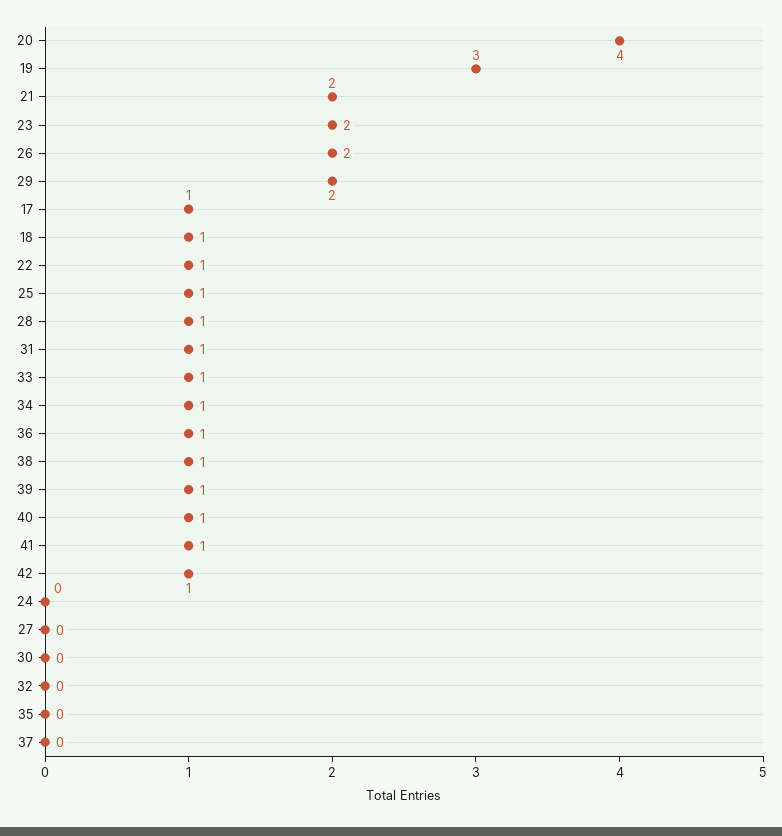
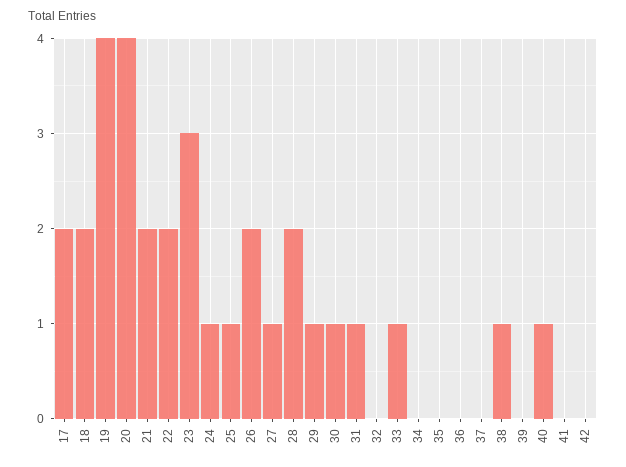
19: 3 -> 4
23: 2 -> 3
29: 2 -> 1
17: 1 -> 2
18: 1 -> 2
22: 1 -> 2
28: 1 -> 2
34: 1 -> 0
36: 1 -> 0
39: 1 -> 0
41: 1 -> 0
42: 1 -> 0
24: 0 -> 1
27: 0 -> 1
30: 0 -> 1

